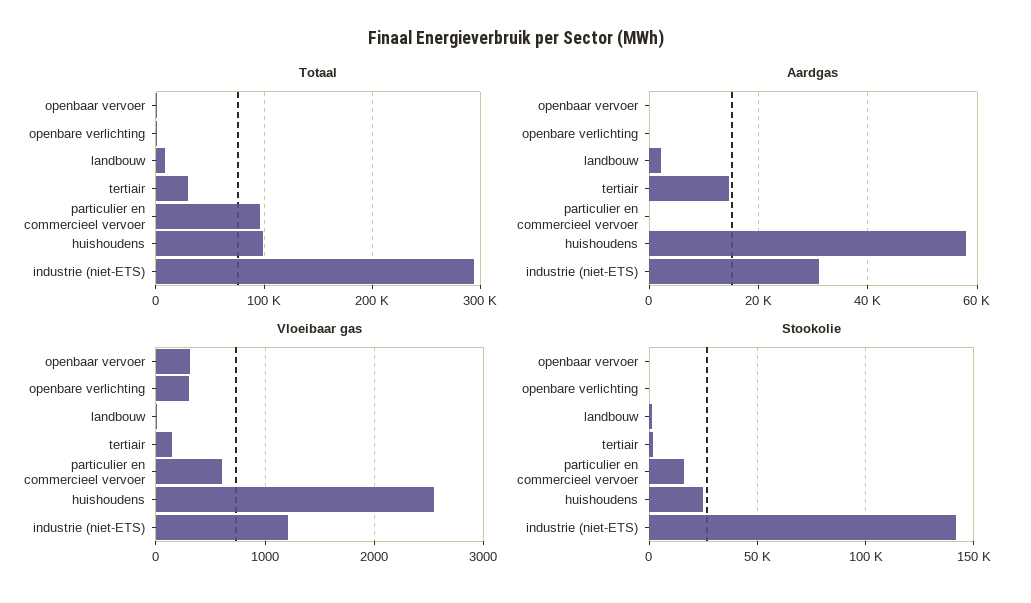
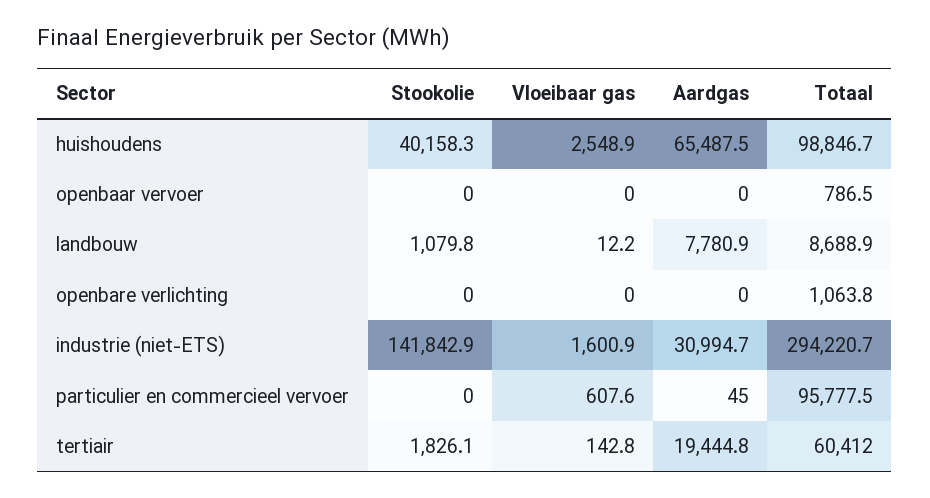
Totaal, tertiair: 30000 -> 60412
Aardgas, landbouw: 2000 -> 7780.9
Aardgas, tertiair: 14000 -> 19444.8
Aardgas, huishoudens: 58000 -> 65487.5
Vloeibaar gas, openbaar vervoer: 300 -> 0
Vloeibaar gas, openbare verlichting: 300 -> 0
Vloeibaar gas, industrie (niet-ETS): 1200 -> 1600.9
Stookolie, particulier en commercieel vervoer: 15000 -> 0
Stookolie, huishoudens: 25000 -> 40158.3

